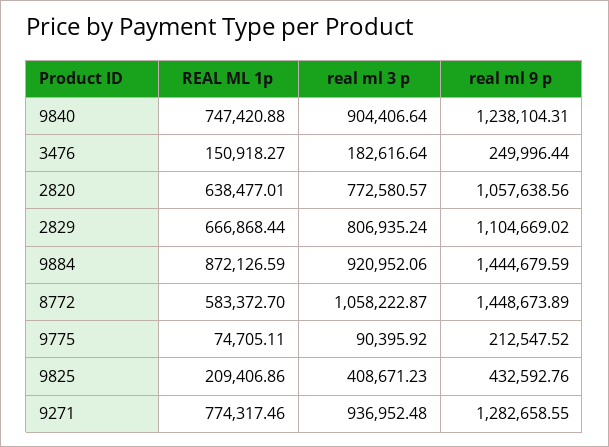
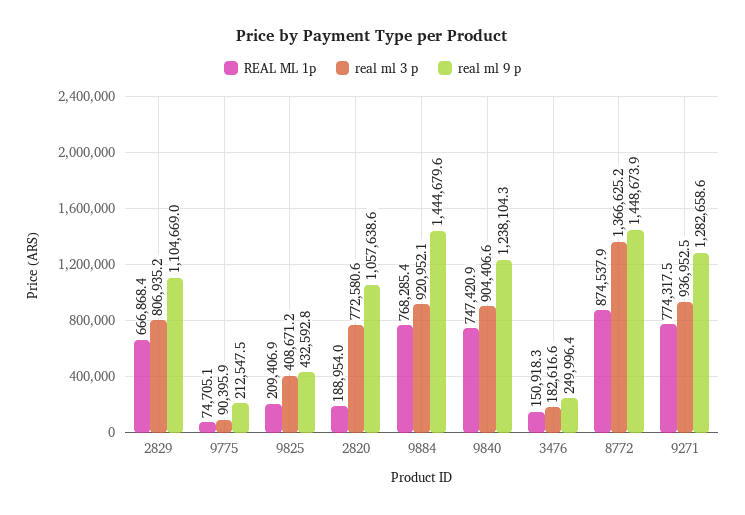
REAL ML 1p, 2820: 638477.01 -> 188954
REAL ML 1p, 9884: 872126.59 -> 768285.4
REAL ML 1p, 8772: 583372.7 -> 874537.9
real ml 3 p, 8772: 1058222.87 -> 1366625.2

